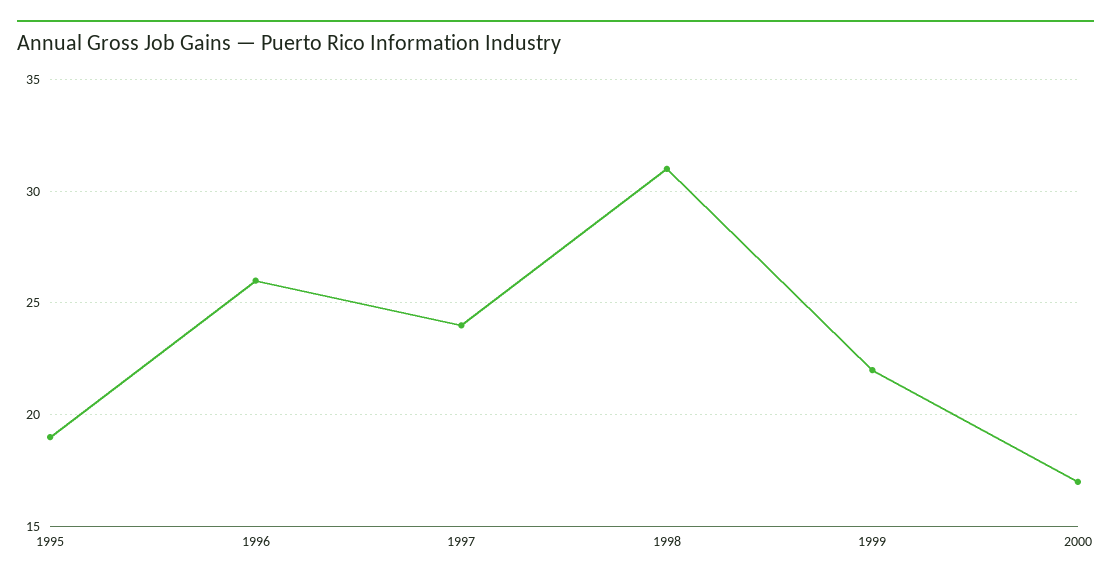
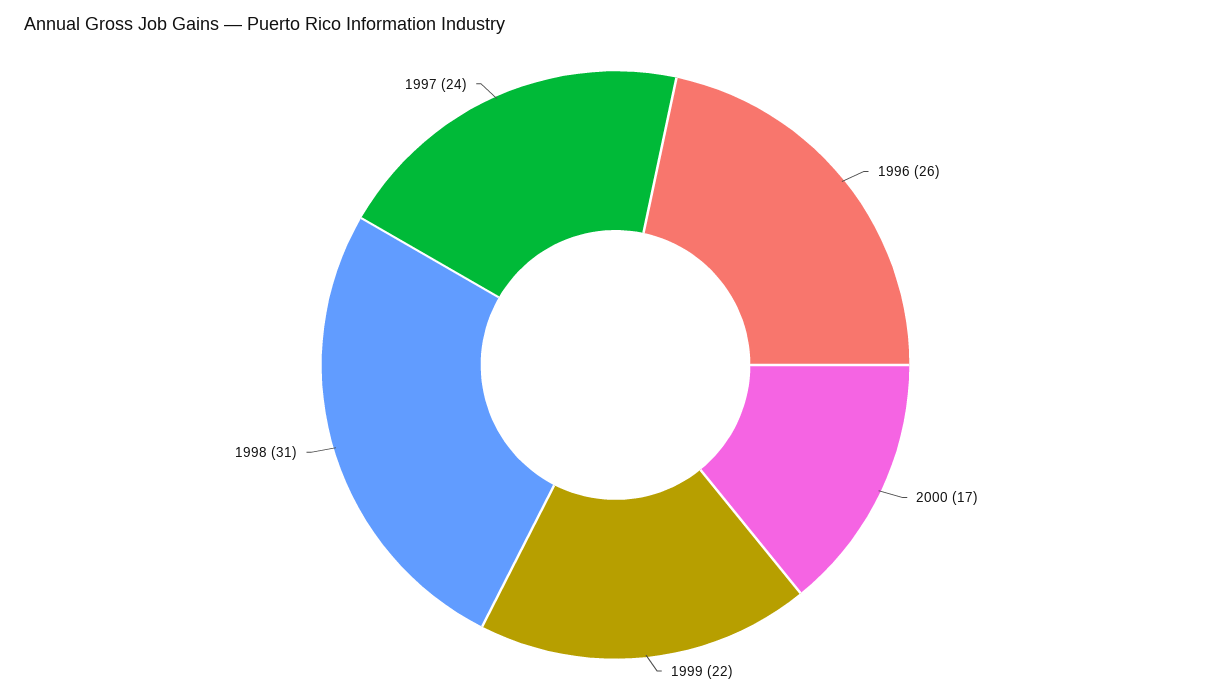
1995: 19 -> none

